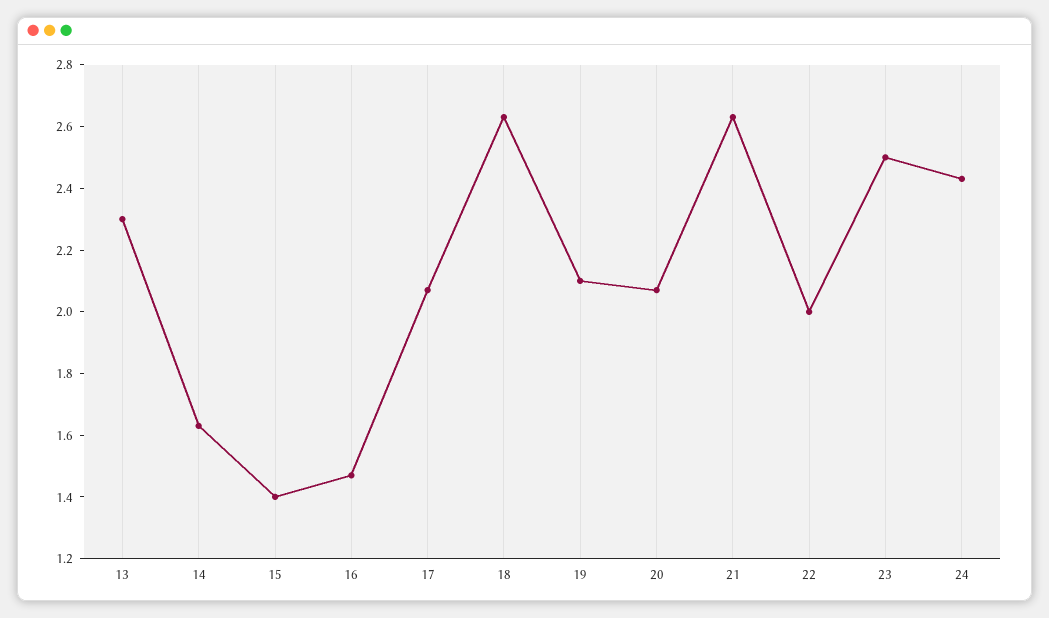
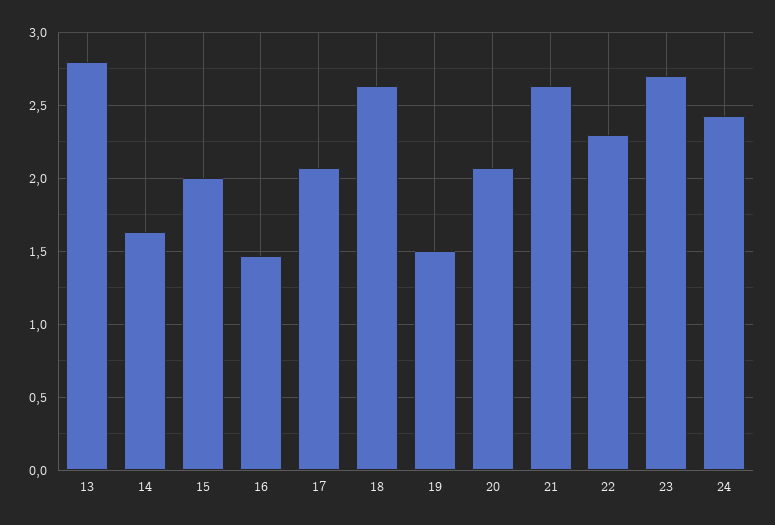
13: 2.3 -> 2.8
15: 1.4 -> 2
19: 2.1 -> 1.5
22: 2 -> 2.3
23: 2.5 -> 2.7

